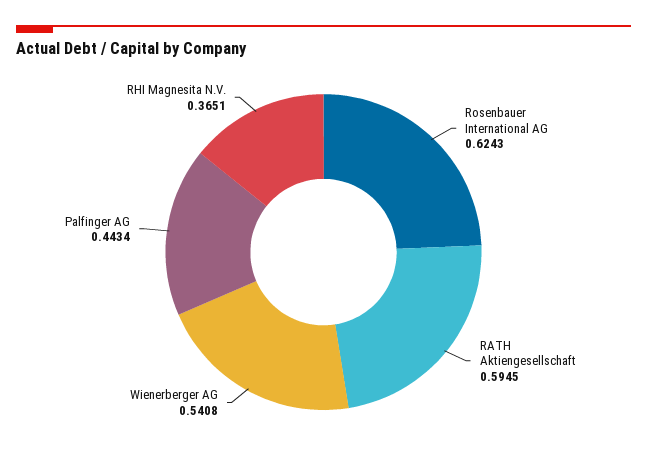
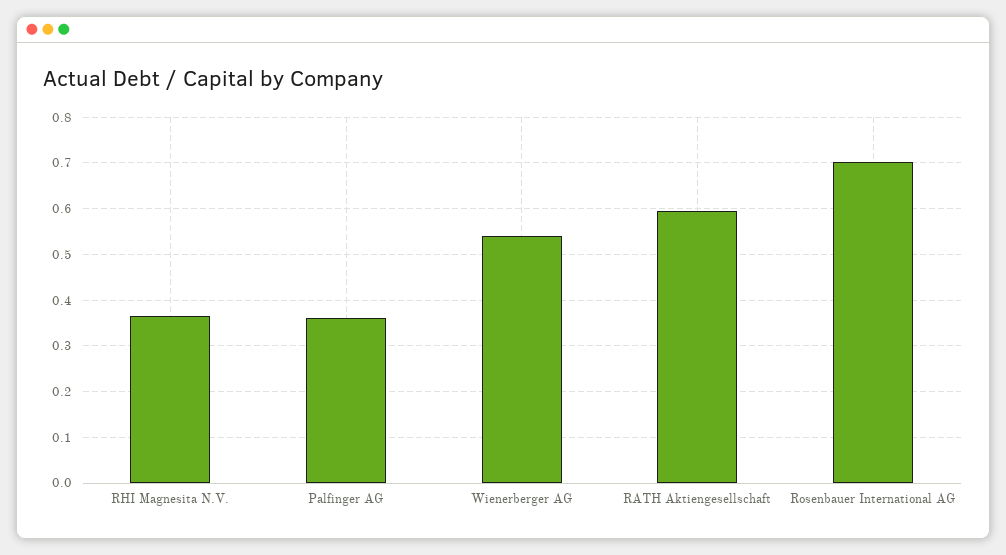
Rosenbauer International AG: 0.6243 -> 0.7
Palfinger AG: 0.4434 -> 0.36

